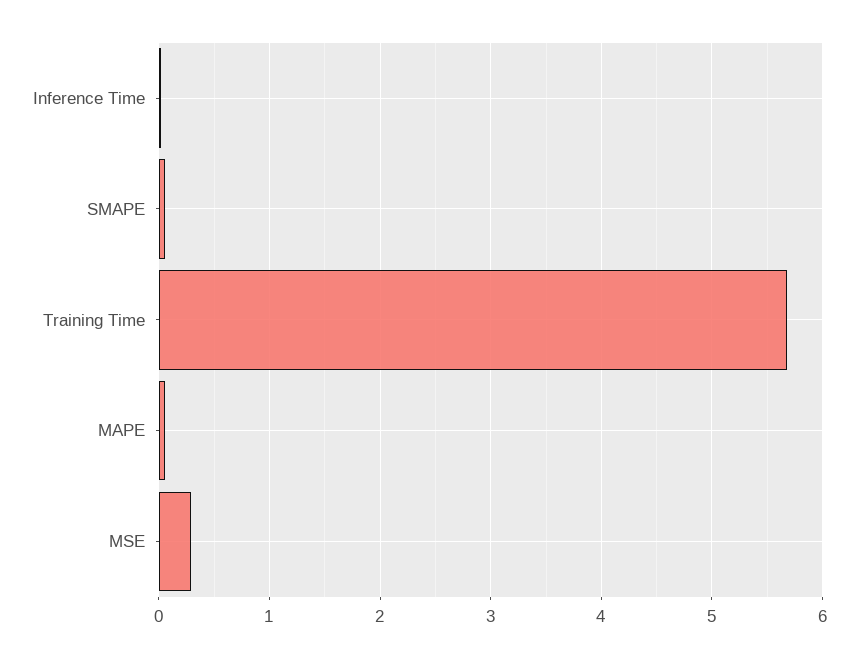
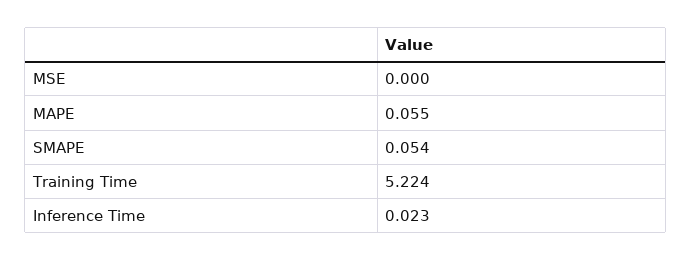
Training Time: 5.7 -> 5.224
MSE: 0.3 -> 0

